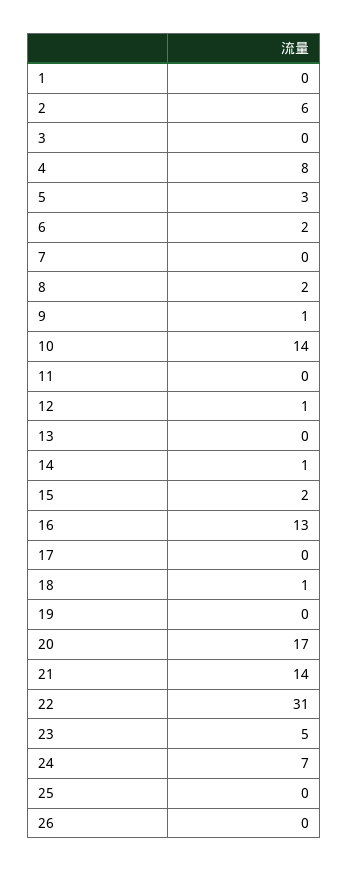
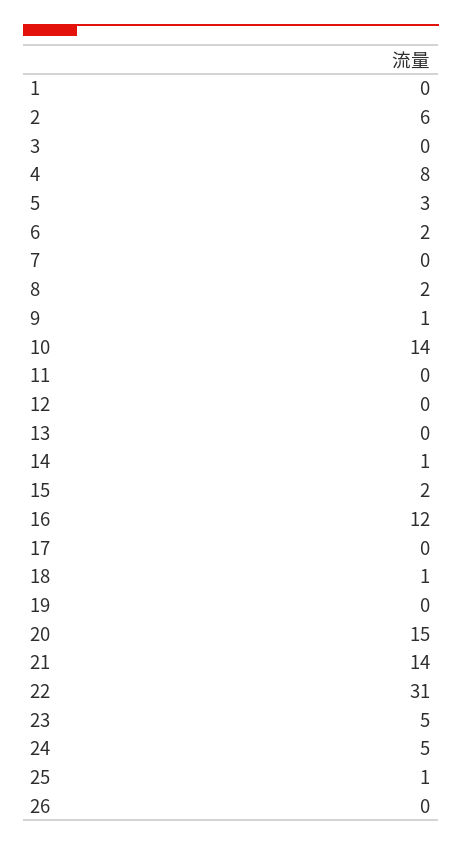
12: 1 -> 0
16: 13 -> 12
20: 17 -> 15
24: 7 -> 5
25: 0 -> 1

